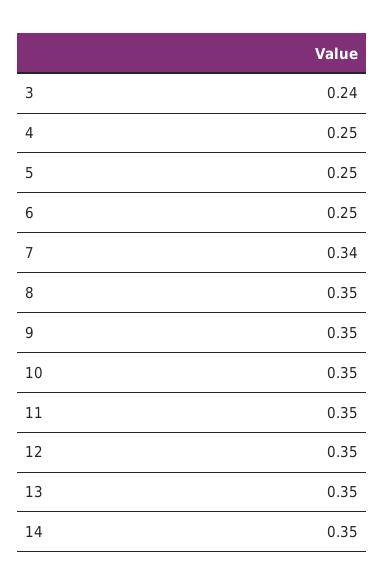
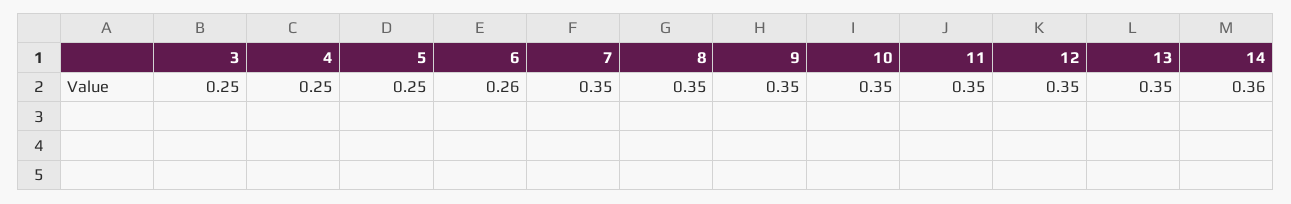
3: 0.24 -> 0.25
6: 0.25 -> 0.26
7: 0.34 -> 0.35
14: 0.35 -> 0.36

